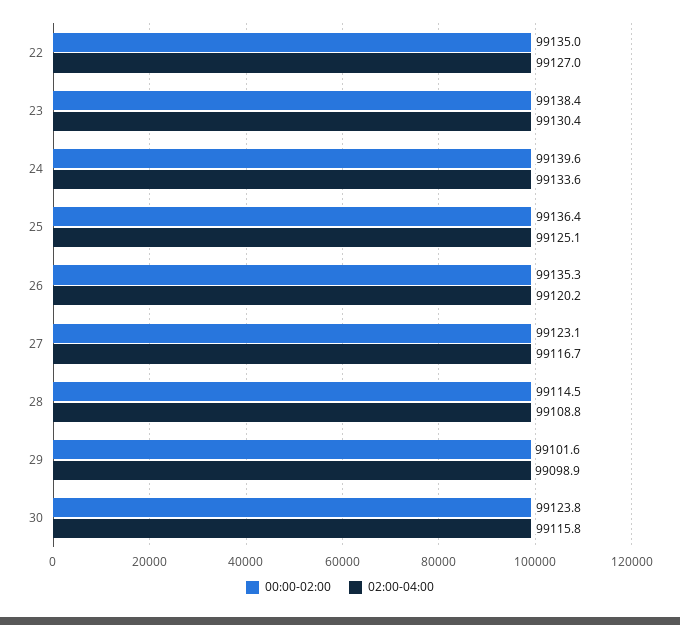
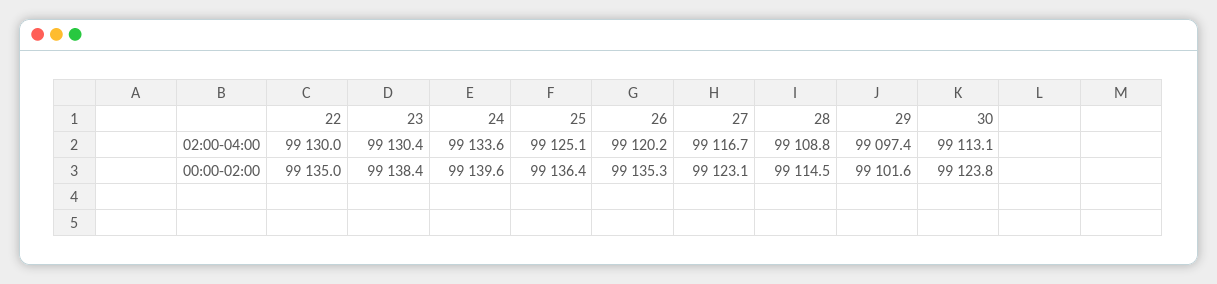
02:00-04:00, 22: 99127 -> 99130
02:00-04:00, 29: 99098.9 -> 99097.4
02:00-04:00, 30: 99115.8 -> 99113.1

